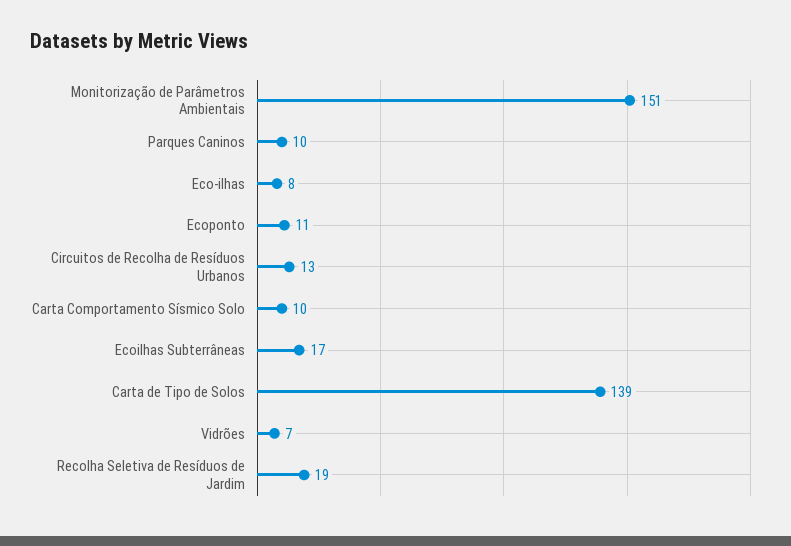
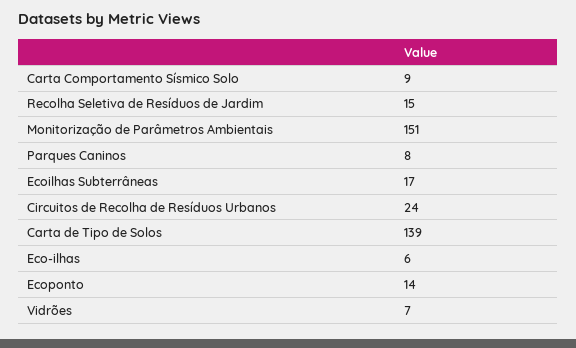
Parques Caninos: 10 -> 8
Eco-ilhas: 8 -> 6
Ecoponto: 11 -> 14
Circuitos de Recolha de Resíduos Urbanos: 13 -> 24
Carta Comportamento Sísmico Solo: 10 -> 9
Recolha Seletiva de Resíduos de Jardim: 19 -> 15

